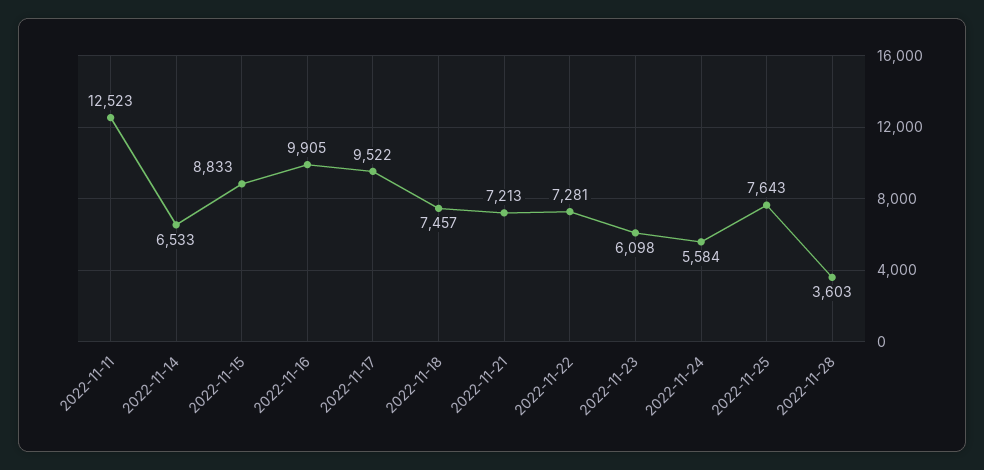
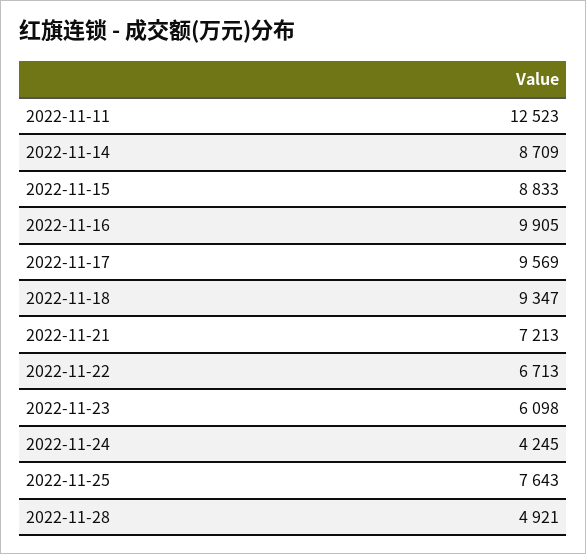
2022-11-14: 6533 -> 8709
2022-11-17: 9522 -> 9569
2022-11-18: 7457 -> 9347
2022-11-22: 7281 -> 6713
2022-11-24: 5584 -> 4245
2022-11-28: 3603 -> 4921

